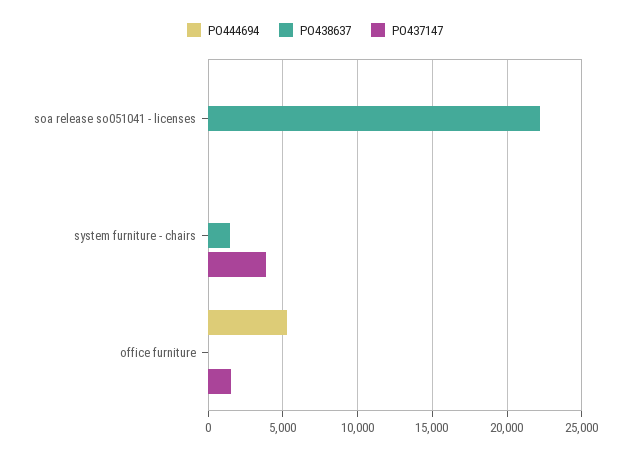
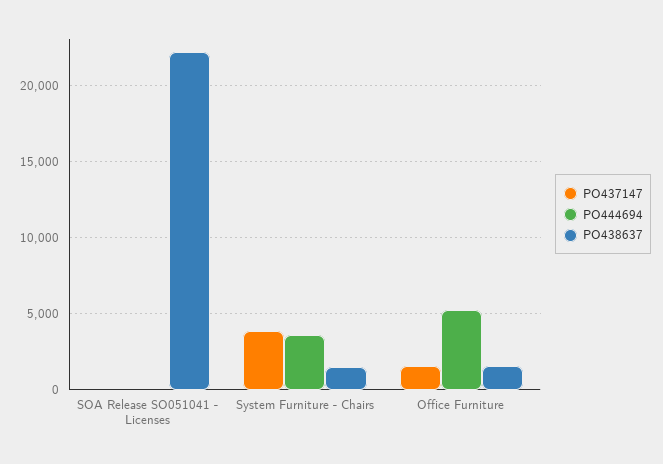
PO444694, system furniture - chairs: 0 -> 3500
PO438637, office furniture: 0 -> 1500

